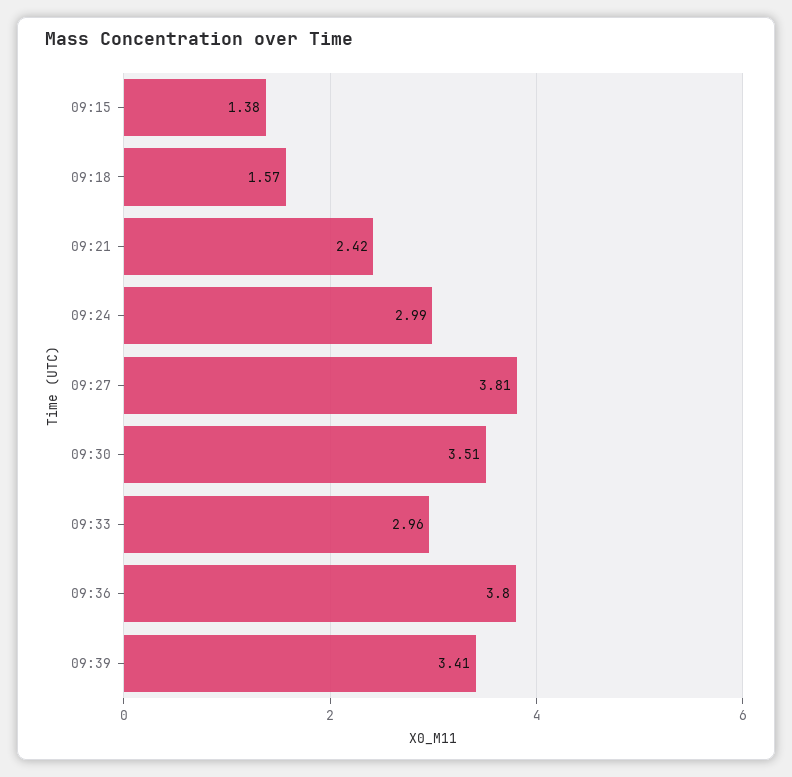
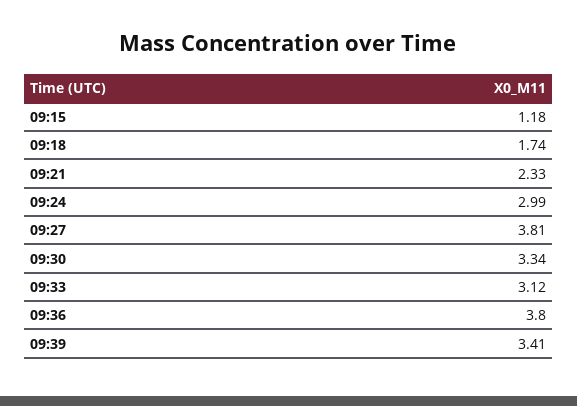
09:15: 1.38 -> 1.18
09:18: 1.57 -> 1.74
09:21: 2.42 -> 2.33
09:30: 3.51 -> 3.34
09:33: 2.96 -> 3.12

